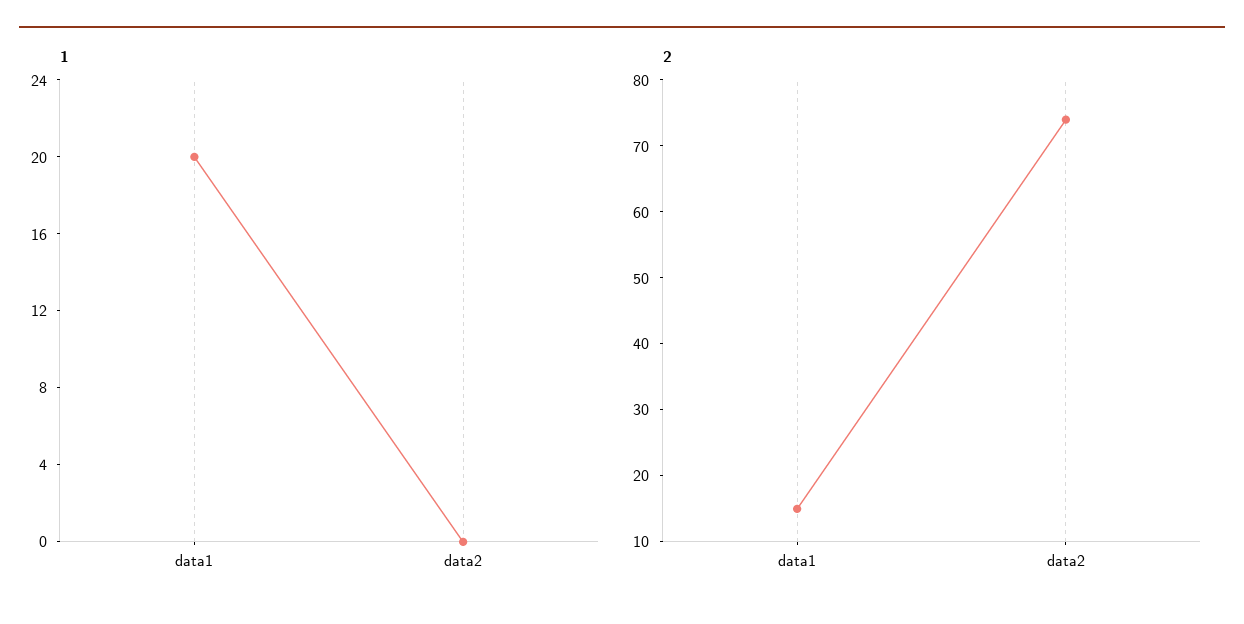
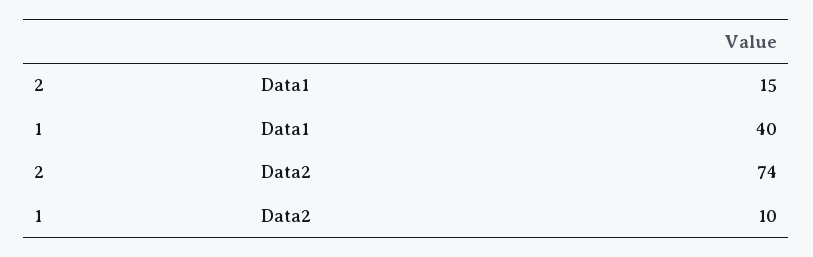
1, data1: 20 -> 40
1, data2: 0 -> 10

